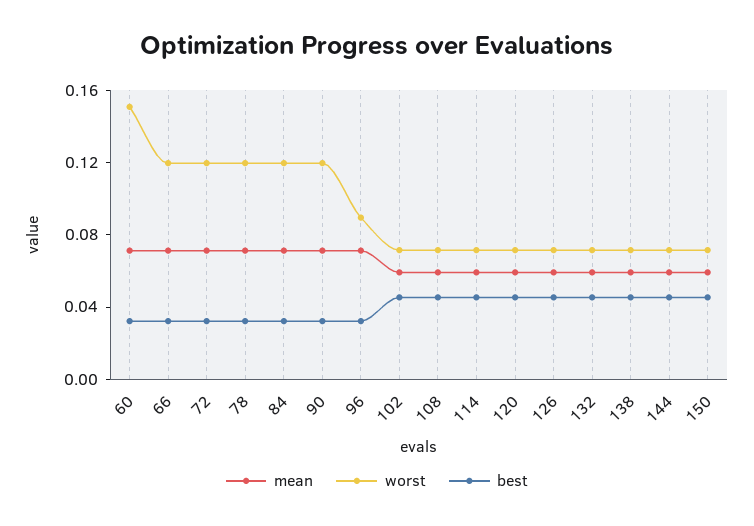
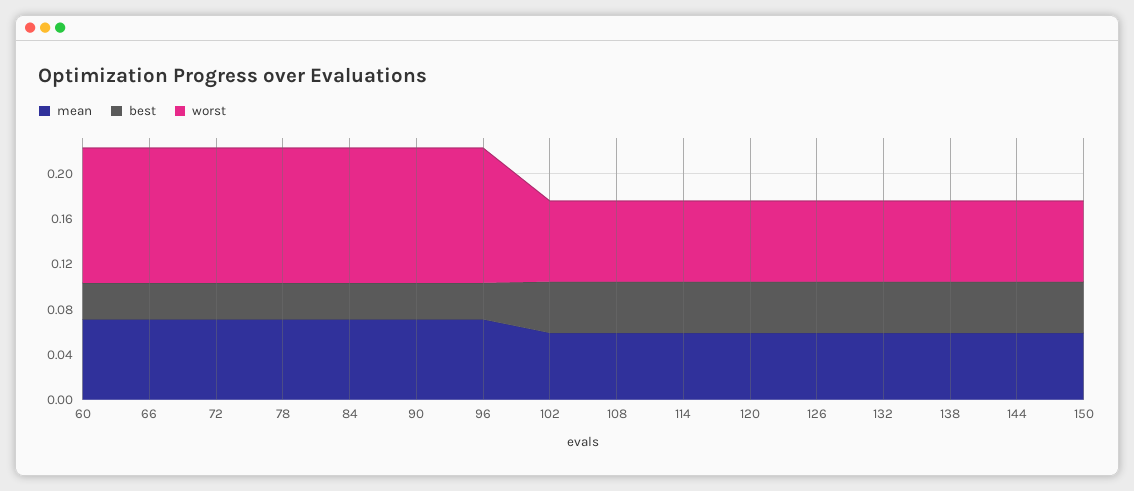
worst, 60: 0.15 -> 0.12
worst, 96: 0.09 -> 0.12

